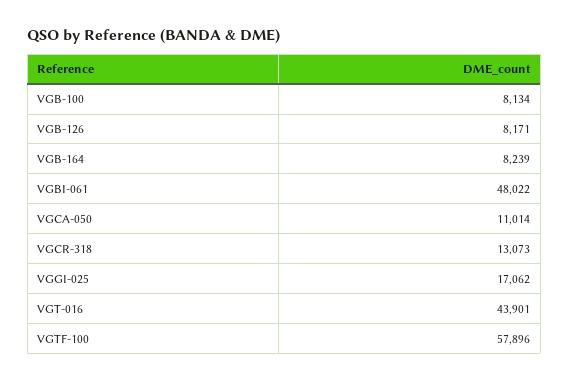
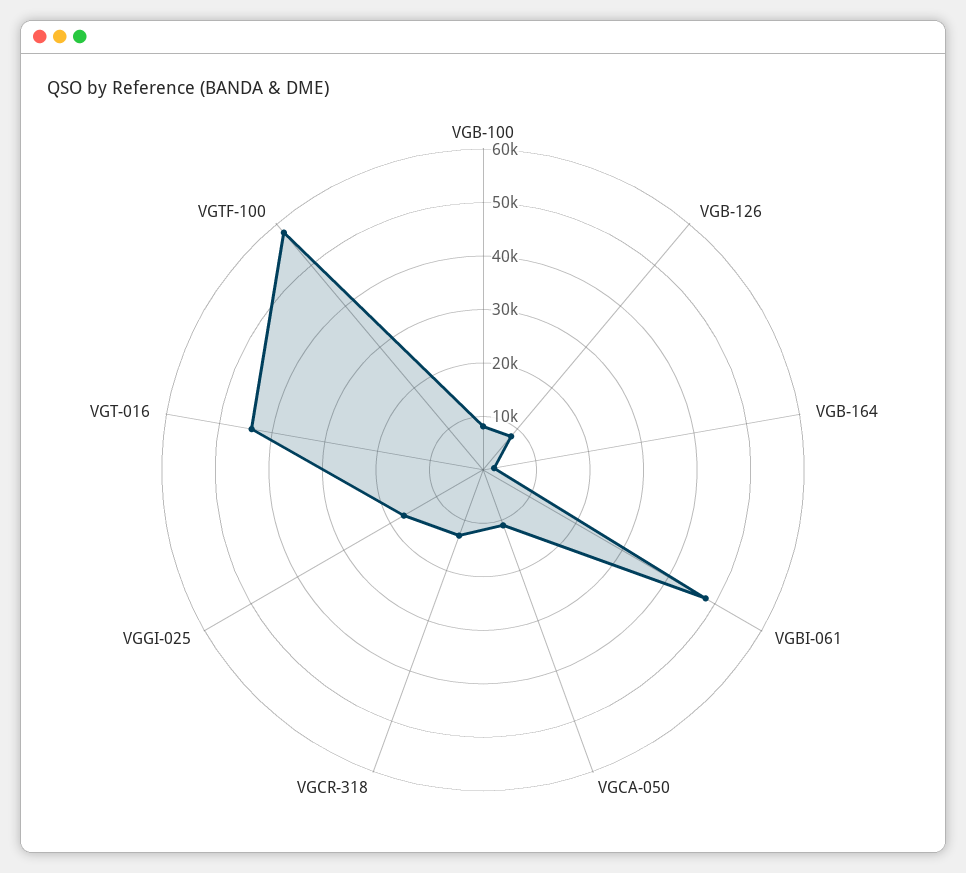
VGB-164: 8239 -> 2000

